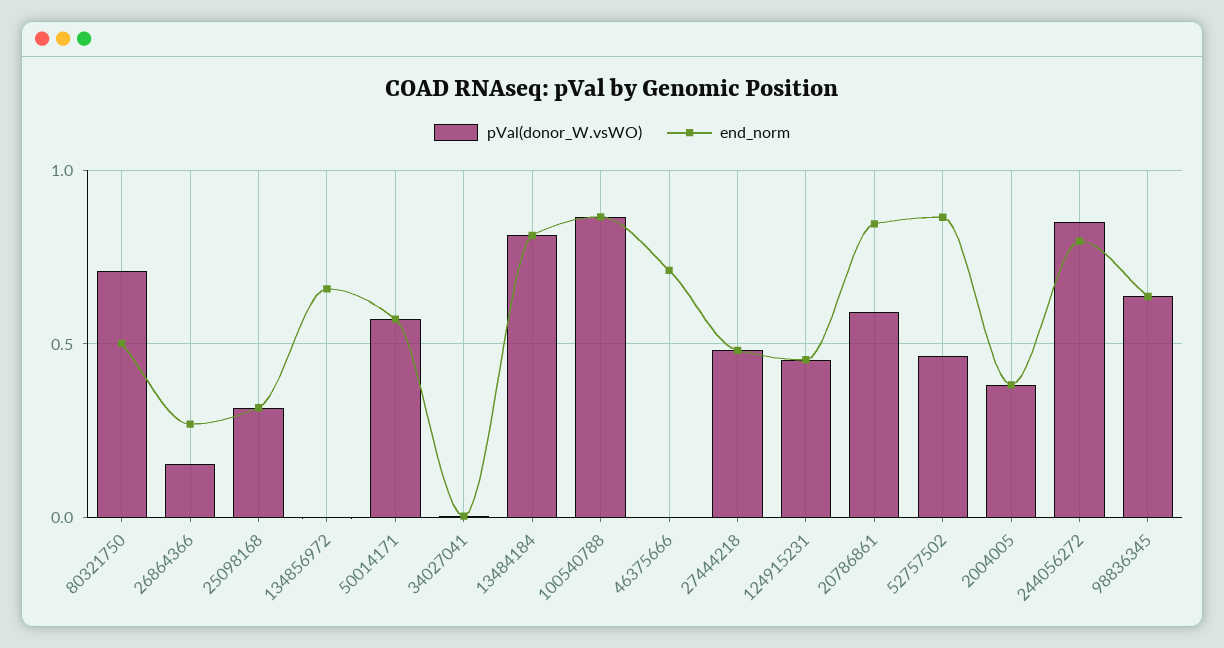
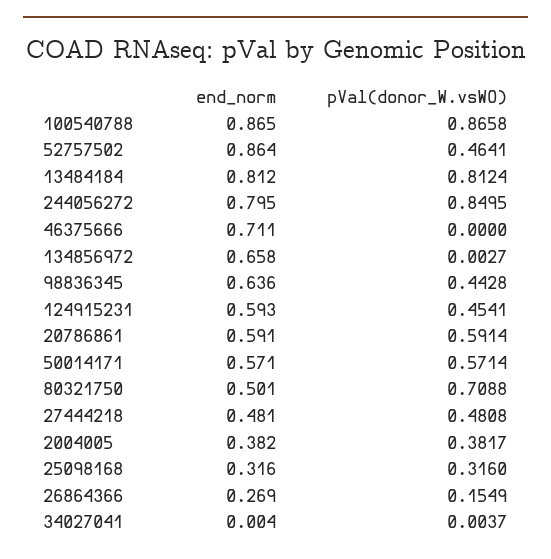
end_norm, 124915231: 0.45 -> 0.593
end_norm, 20786861: 0.85 -> 0.591
pVal(donor_W.vsWO), 98836345: 0.65 -> 0.4428

